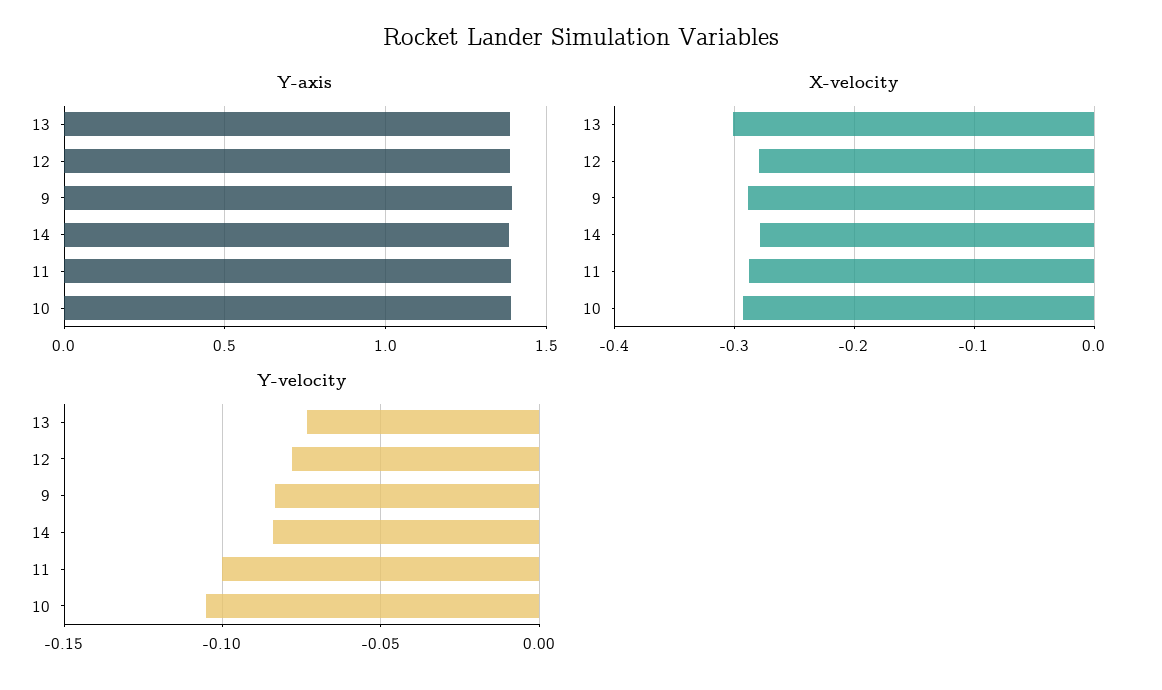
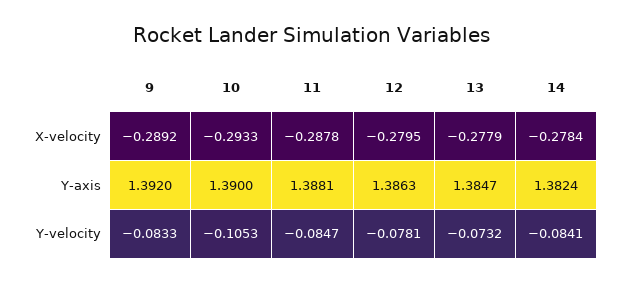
X-velocity, 13: -0.3 -> -0.2779
Y-velocity, 11: -0.1 -> -0.0847

